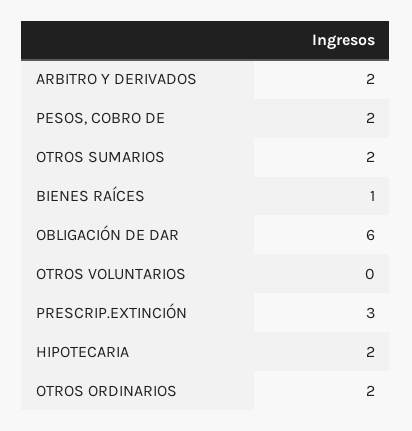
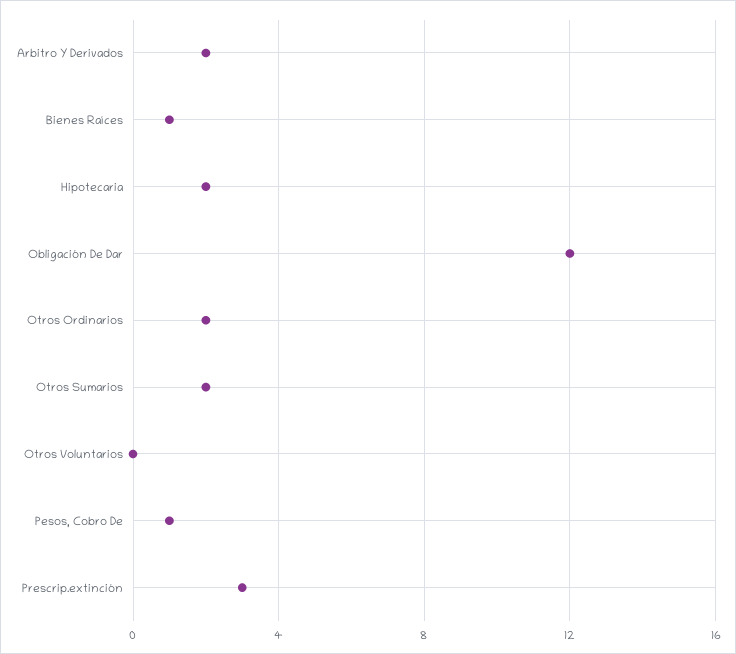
PESOS, COBRO DE: 2 -> 1
OBLIGACIÓN DE DAR: 6 -> 12

